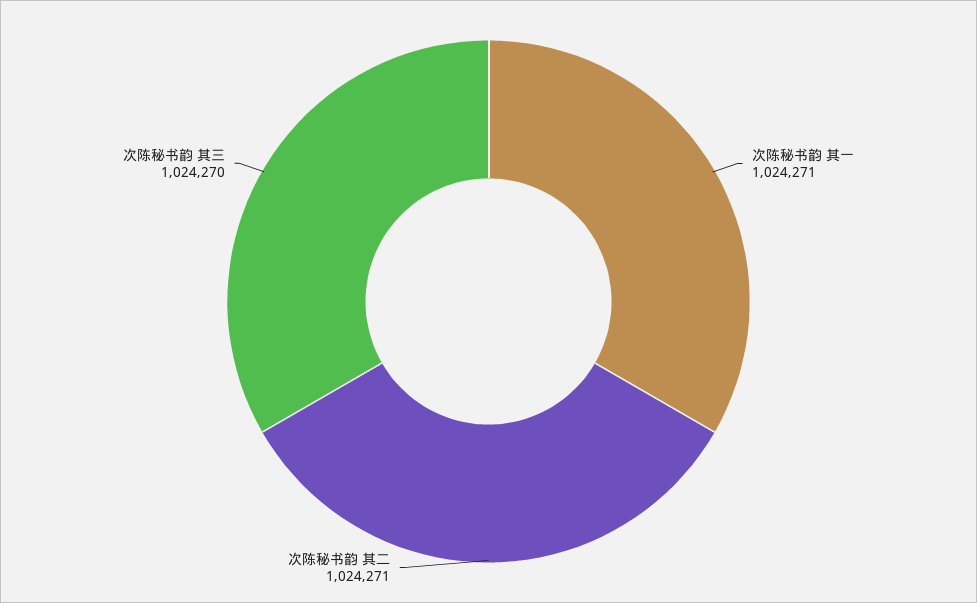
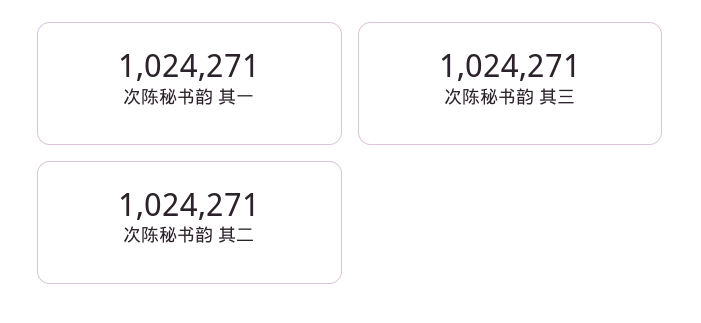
次陈秘书韵 其三: 1024270 -> 1024271

